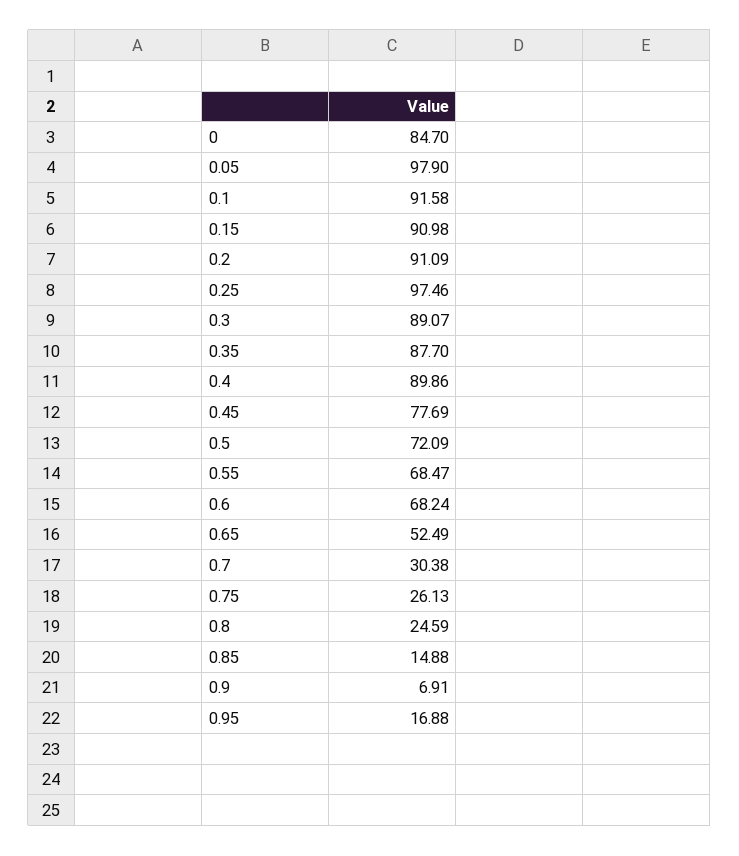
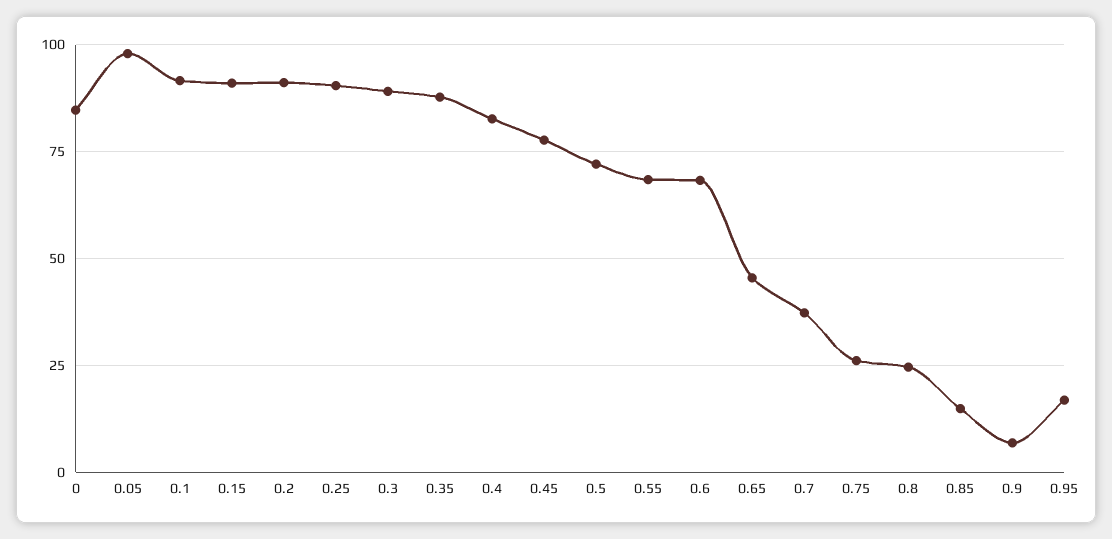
0.25: 97.46 -> 90
0.4: 89.86 -> 82.5
0.65: 52.49 -> 45
0.7: 30.38 -> 37.5

